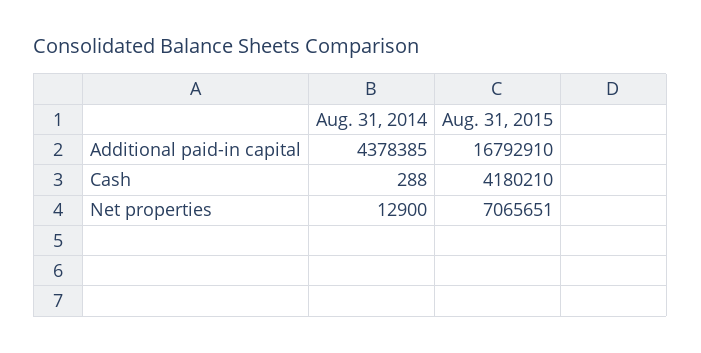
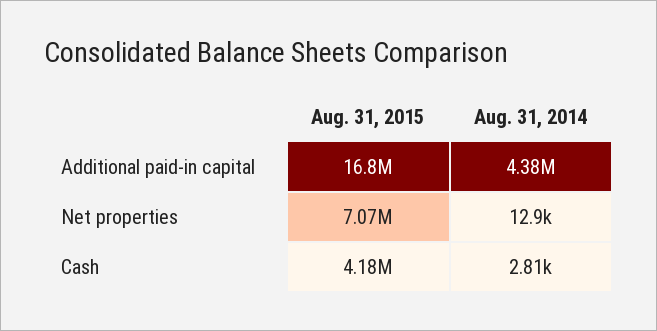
Aug. 31, 2014, Cash: 288 -> 2810

